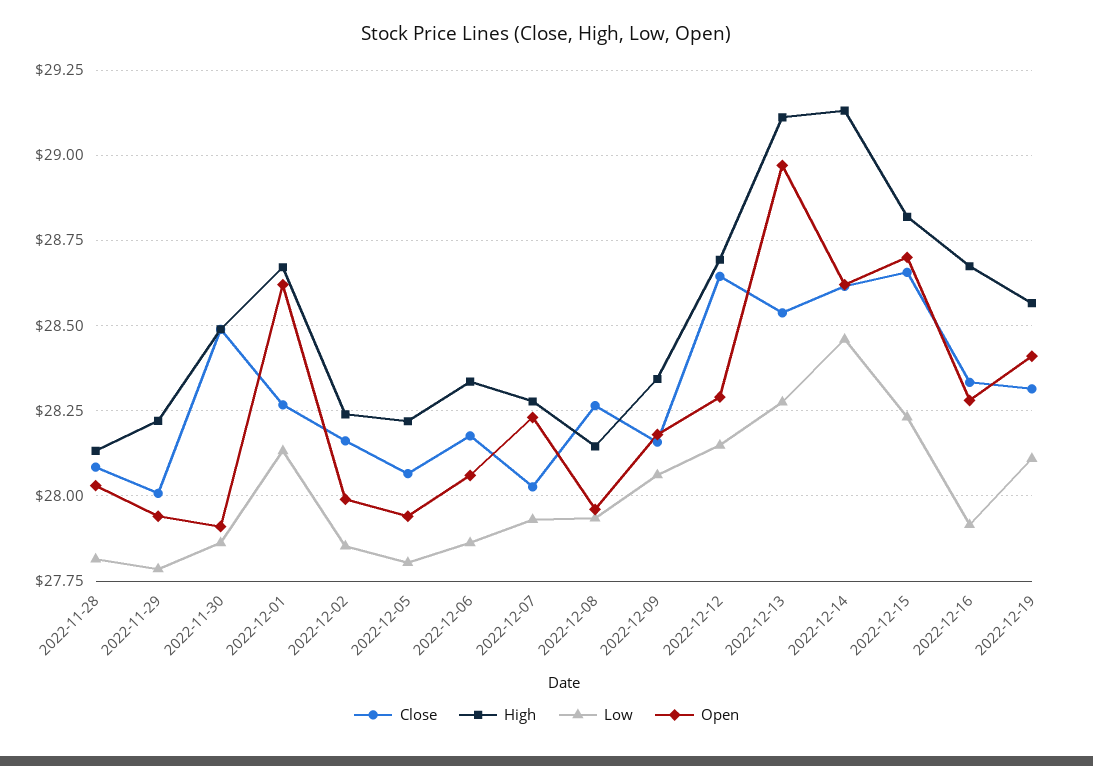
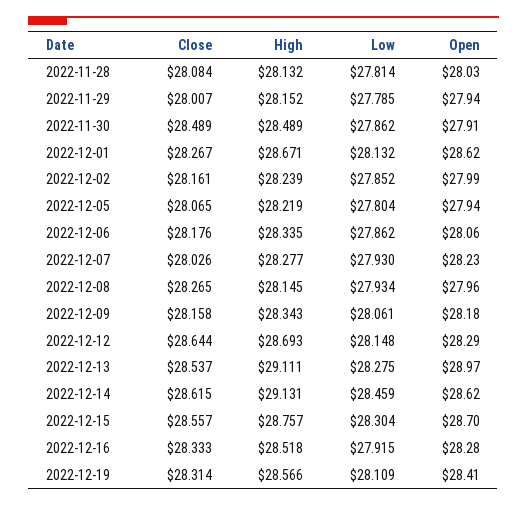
High, 2022-11-29: 28.225 -> 28.152
Close, 2022-12-15: 28.65 -> 28.557
High, 2022-12-15: 28.825 -> 28.757
Low, 2022-12-15: 28.225 -> 28.304
High, 2022-12-16: 28.675 -> 28.518

